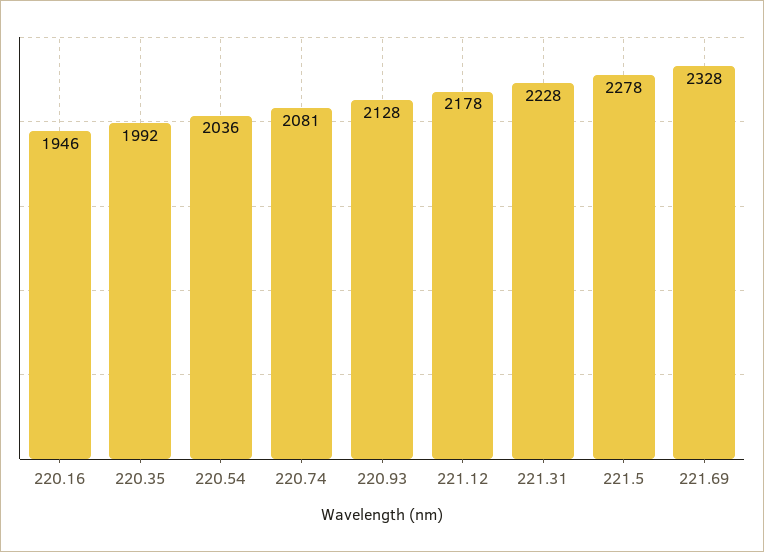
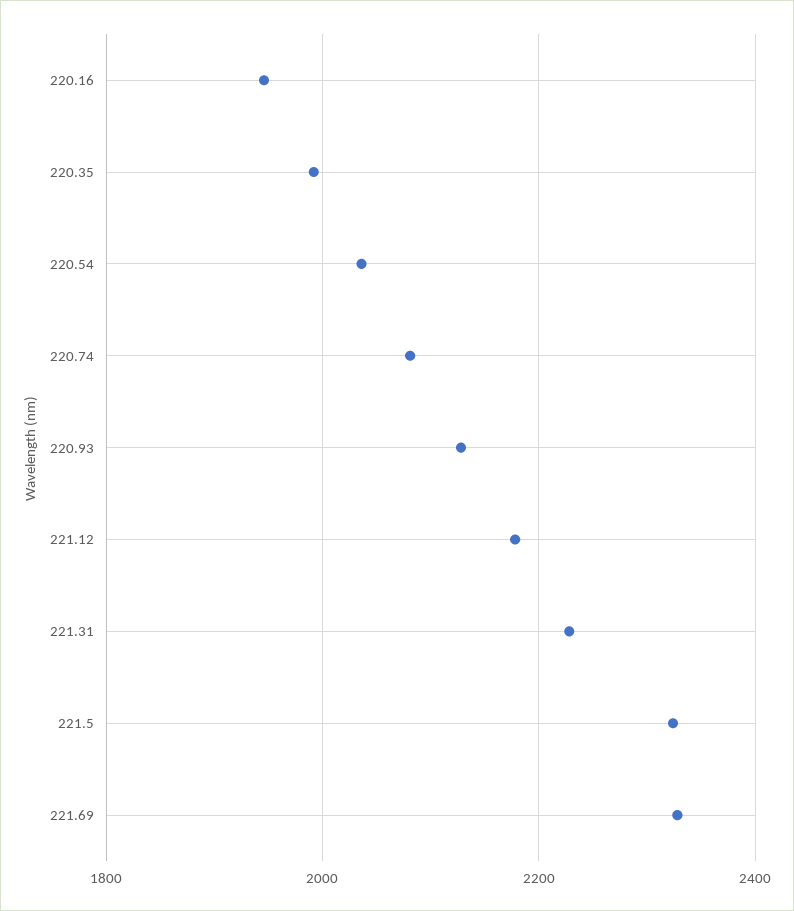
221.5: 2278 -> 2320

